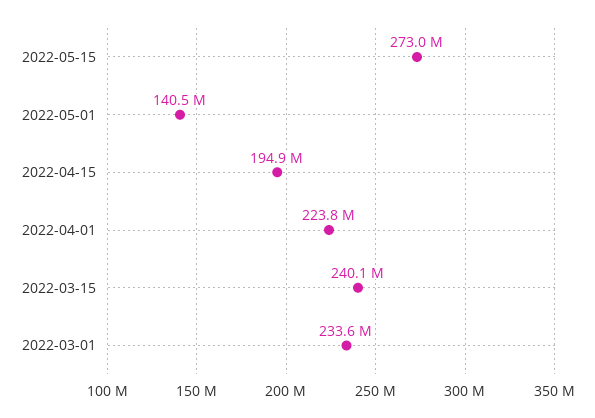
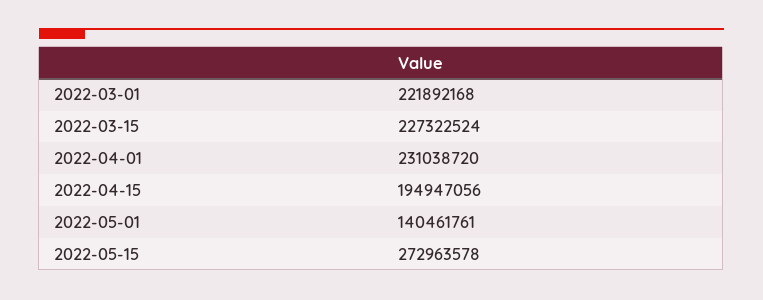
2022-04-01: 223800000 -> 231038720
2022-03-15: 240100000 -> 227322524
2022-03-01: 233600000 -> 221892168

